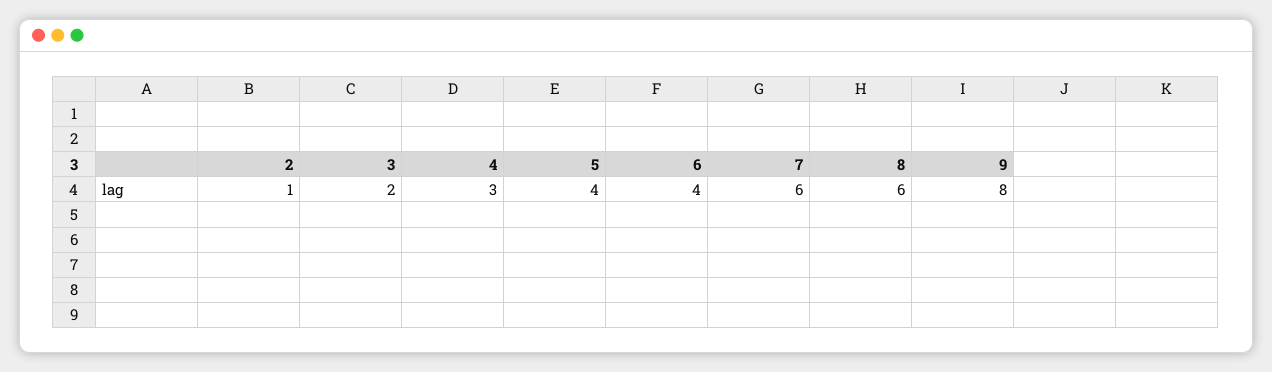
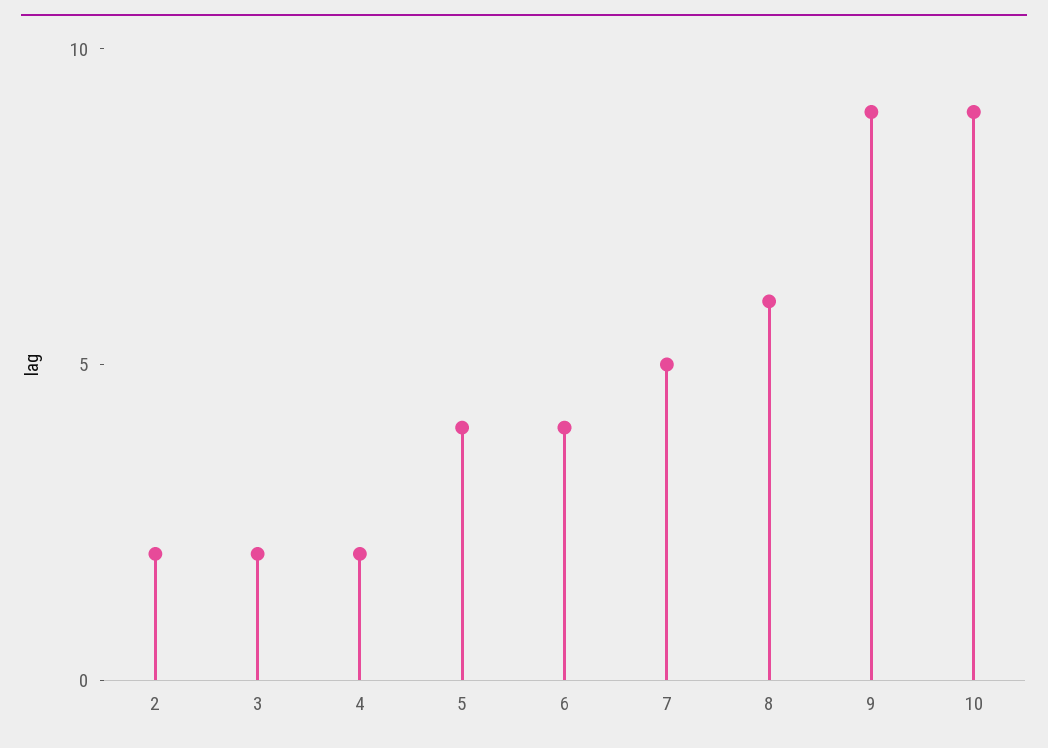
2: 1 -> 2
4: 3 -> 2
7: 6 -> 5
9: 8 -> 9
10: none -> 9

